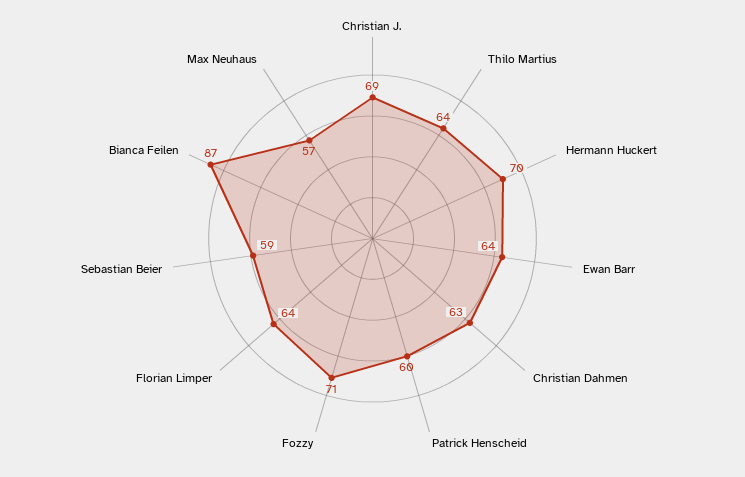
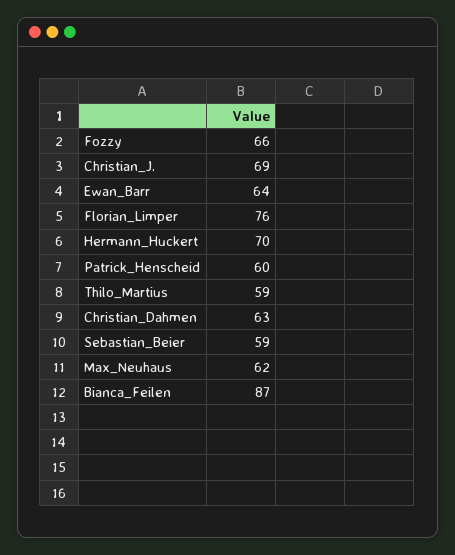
Thilo Martius: 64 -> 59
Fozzy: 71 -> 66
Florian Limper: 64 -> 76
Max Neuhaus: 57 -> 62

